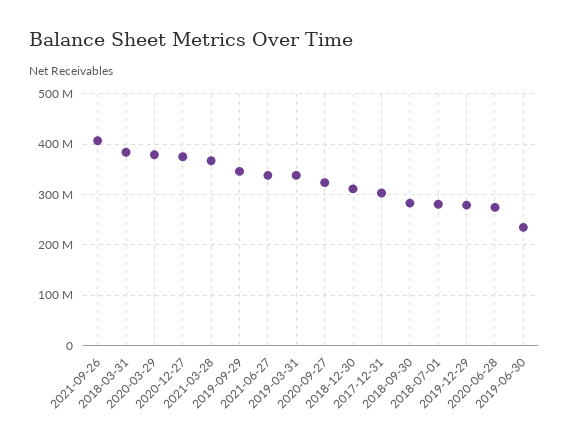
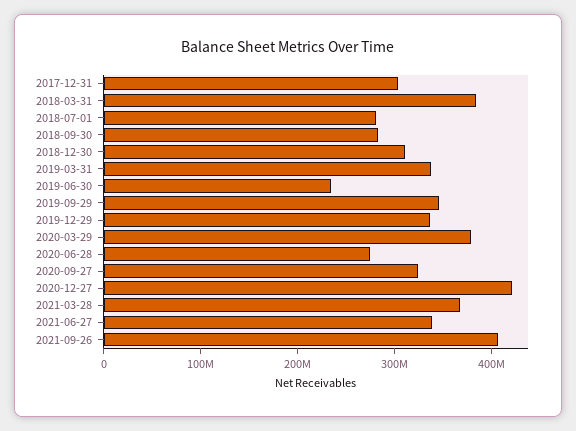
2020-12-27: 380000000 -> 420000000
2019-12-29: 280000000 -> 340000000

